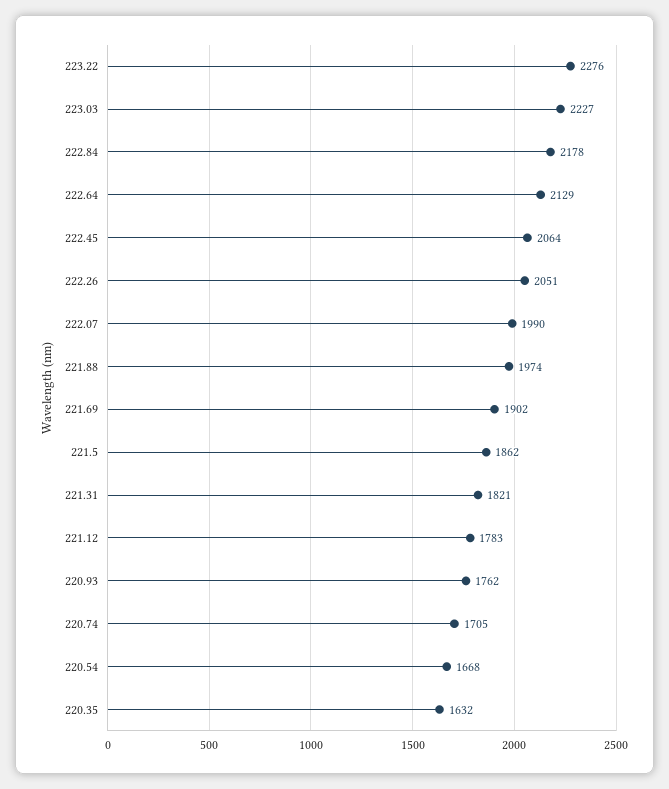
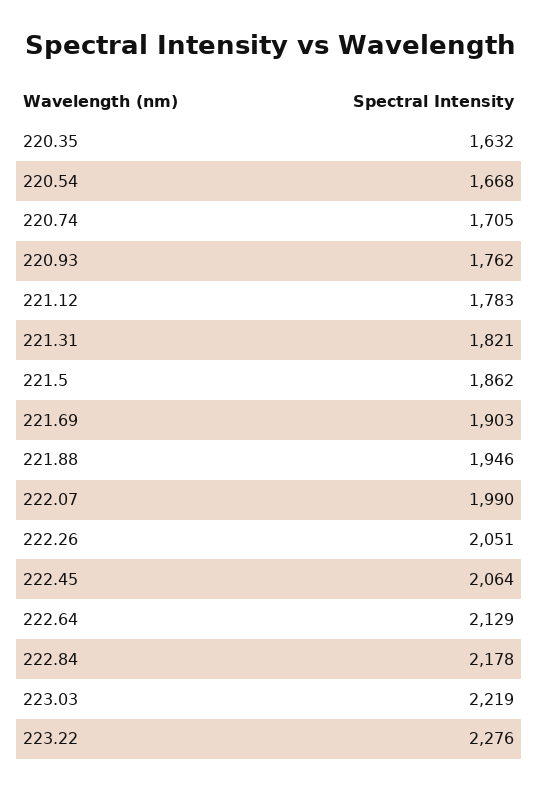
223.03: 2227 -> 2219
221.88: 1974 -> 1946
221.69: 1902 -> 1903

